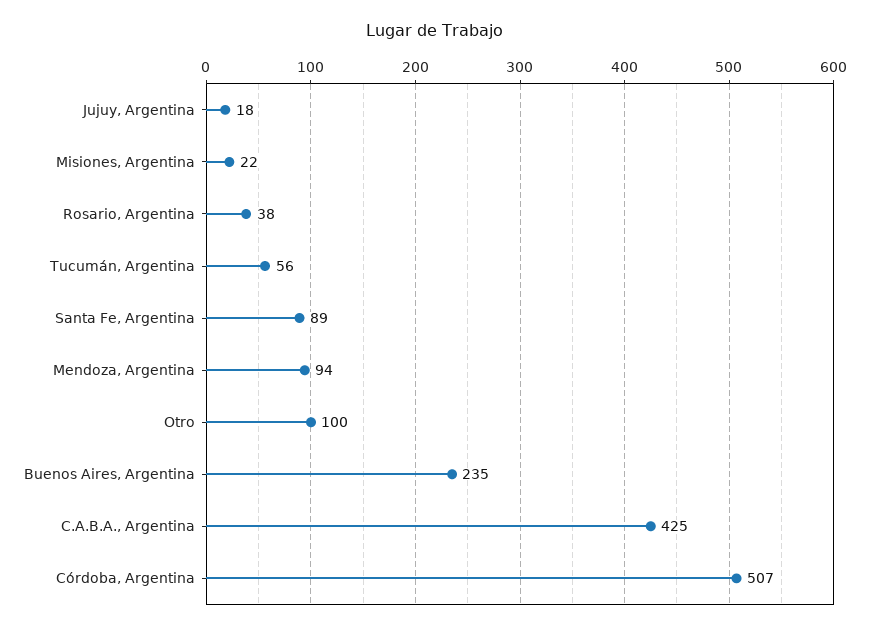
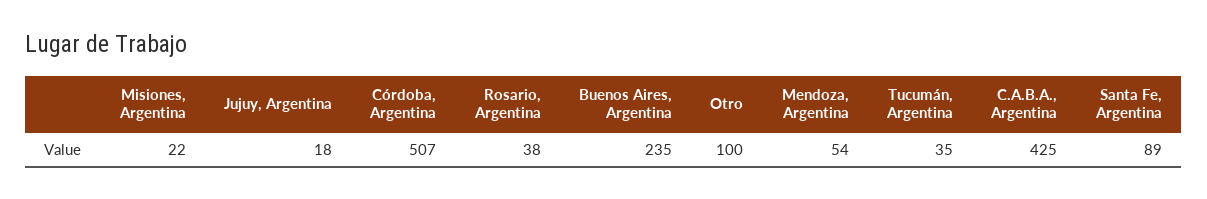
Tucumán, Argentina: 56 -> 35
Mendoza, Argentina: 94 -> 54

